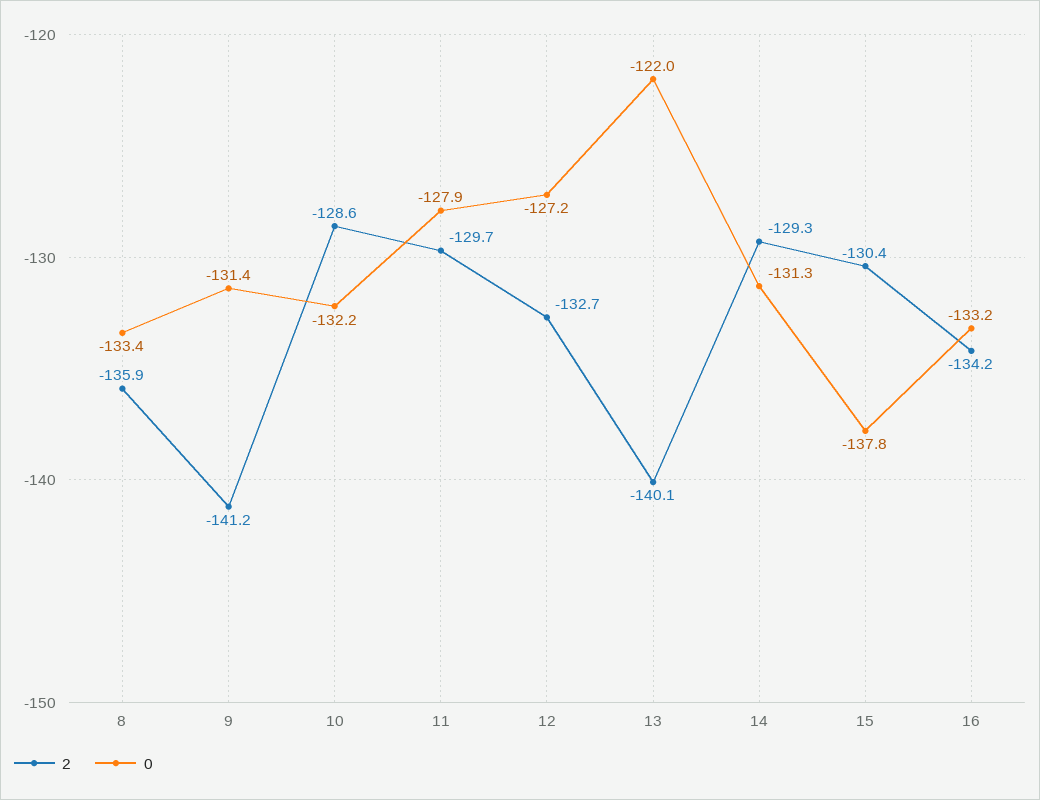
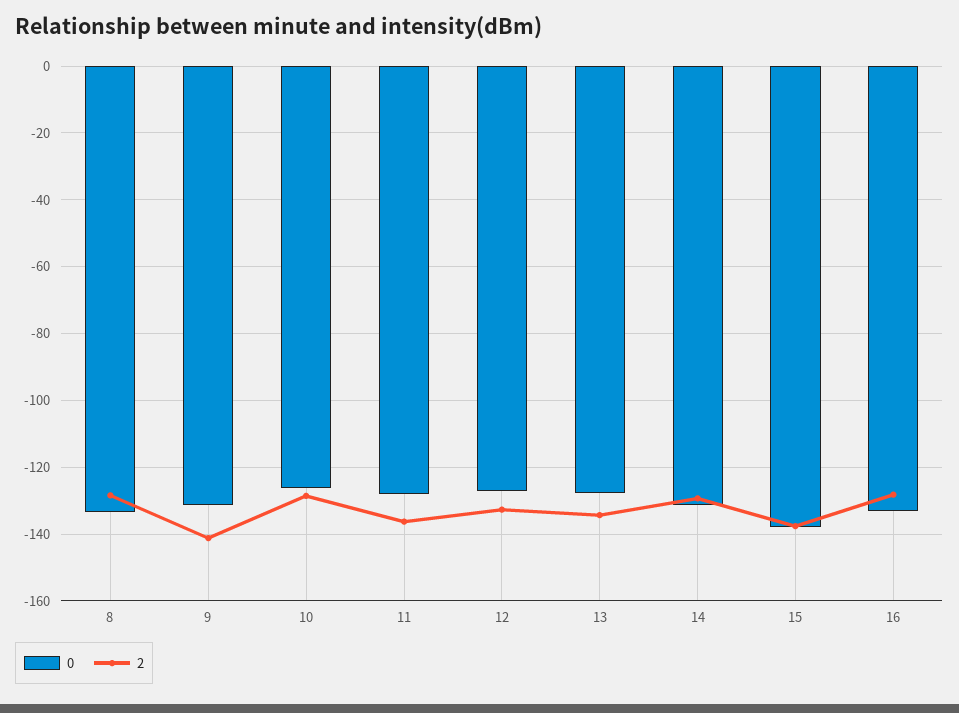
2, 8: -135.9 -> -128
0, 10: -132.2 -> -126
2, 11: -129.7 -> -136
2, 13: -140.1 -> -134
0, 13: -122 -> -128
2, 15: -130.4 -> -138
2, 16: -134.2 -> -128

